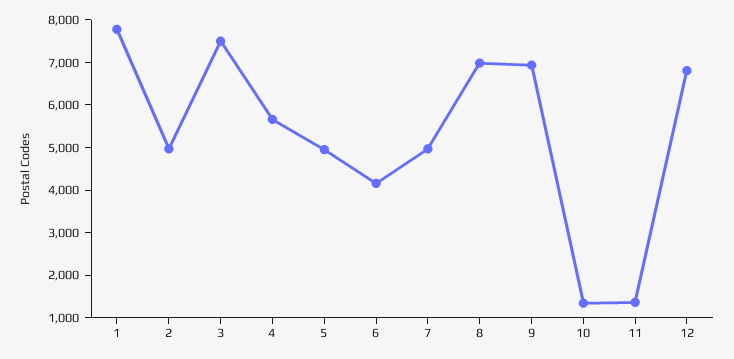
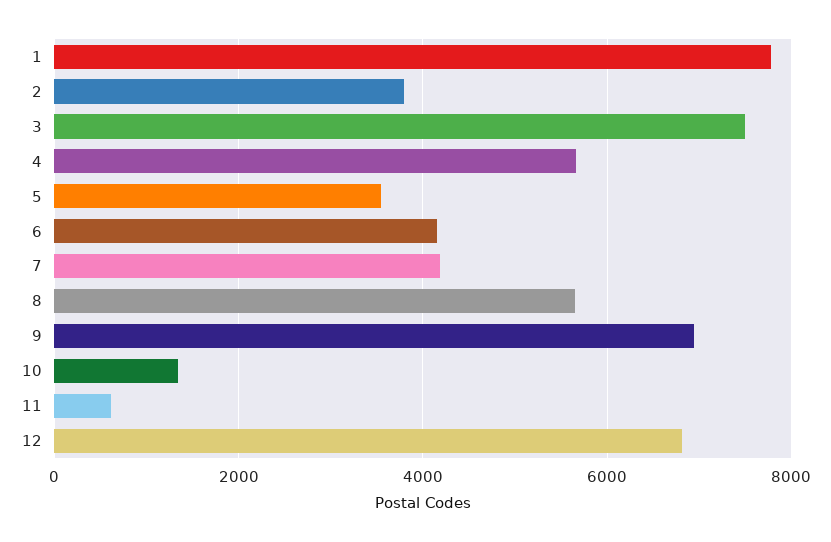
2: 5000 -> 3800
5: 5000 -> 3600
7: 5000 -> 4200
8: 7000 -> 5600
11: 1400 -> 600

